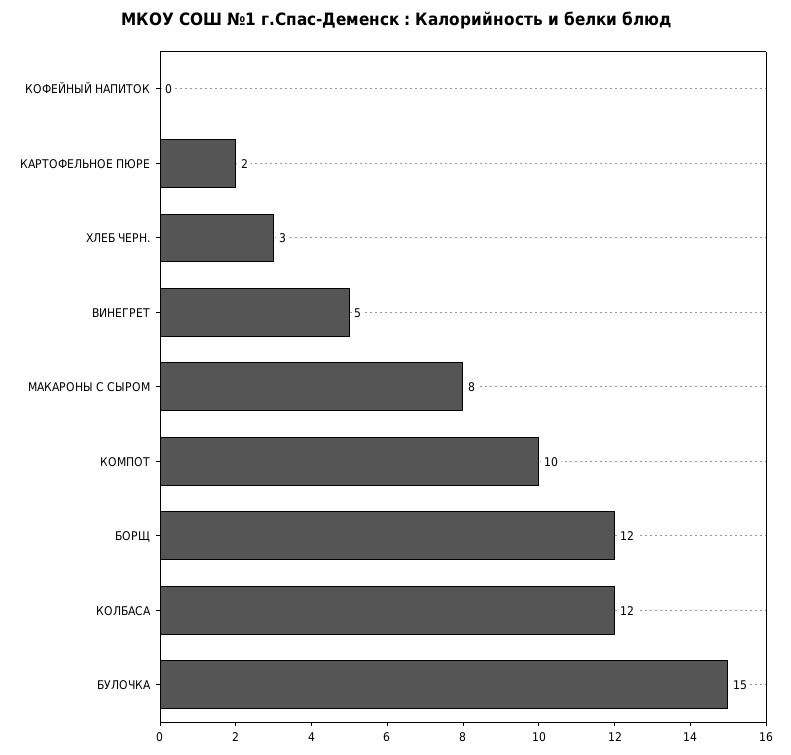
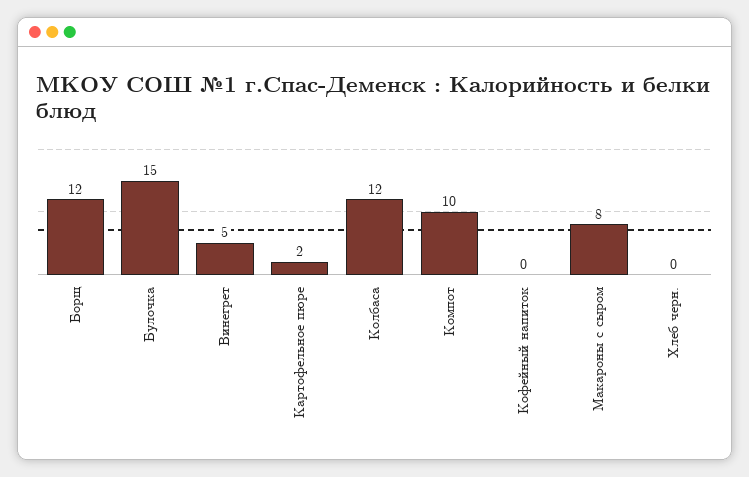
ХЛЕБ ЧЕРН.: 3 -> 0

